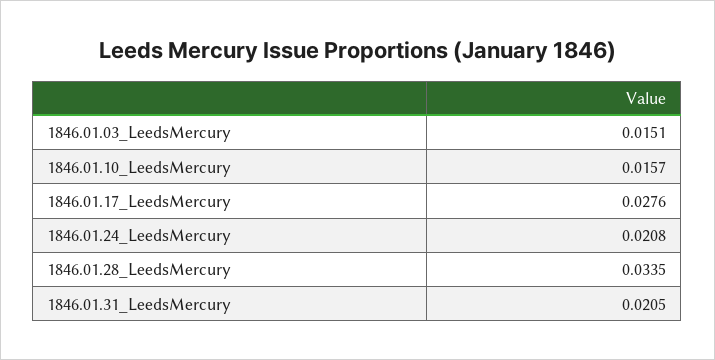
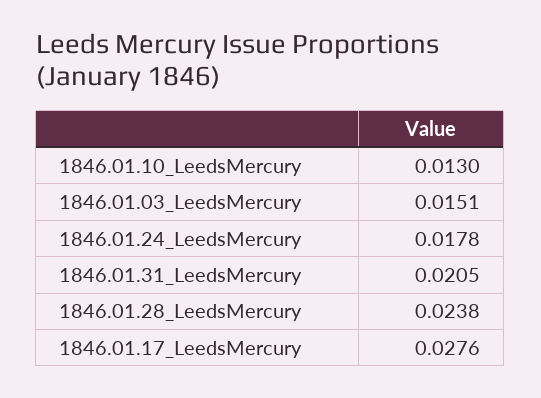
1846.01.10_LeedsMercury: 0.0157 -> 0.013
1846.01.24_LeedsMercury: 0.0208 -> 0.0178
1846.01.28_LeedsMercury: 0.0335 -> 0.0238

